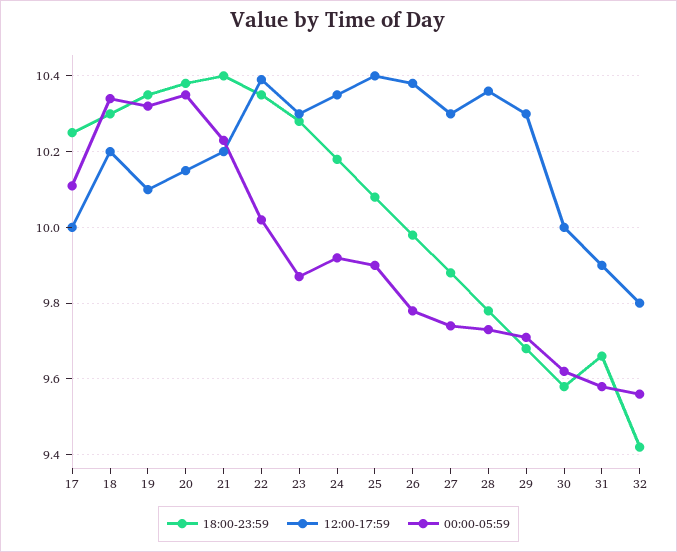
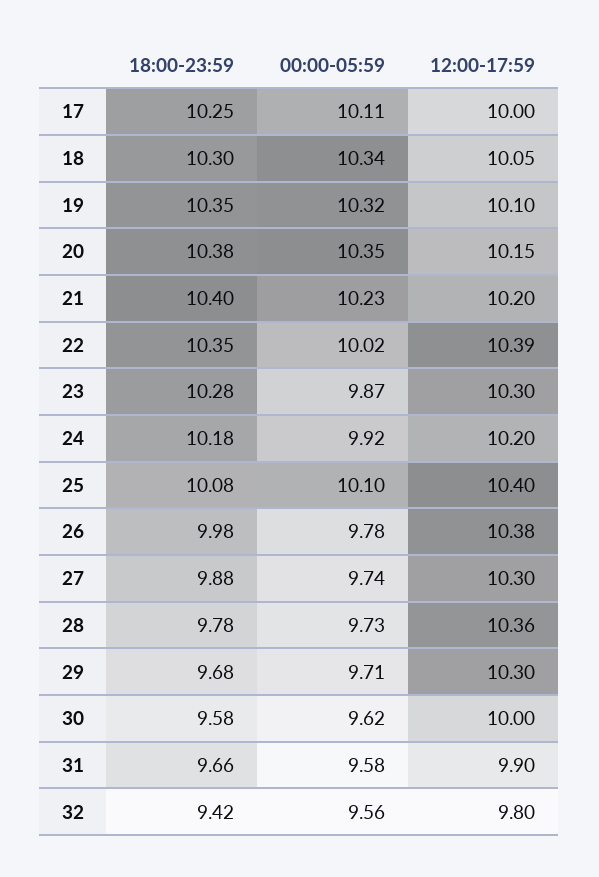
12:00-17:59, 18: 10.2 -> 10.05
12:00-17:59, 24: 10.35 -> 10.2
00:00-05:59, 25: 9.9 -> 10.1

